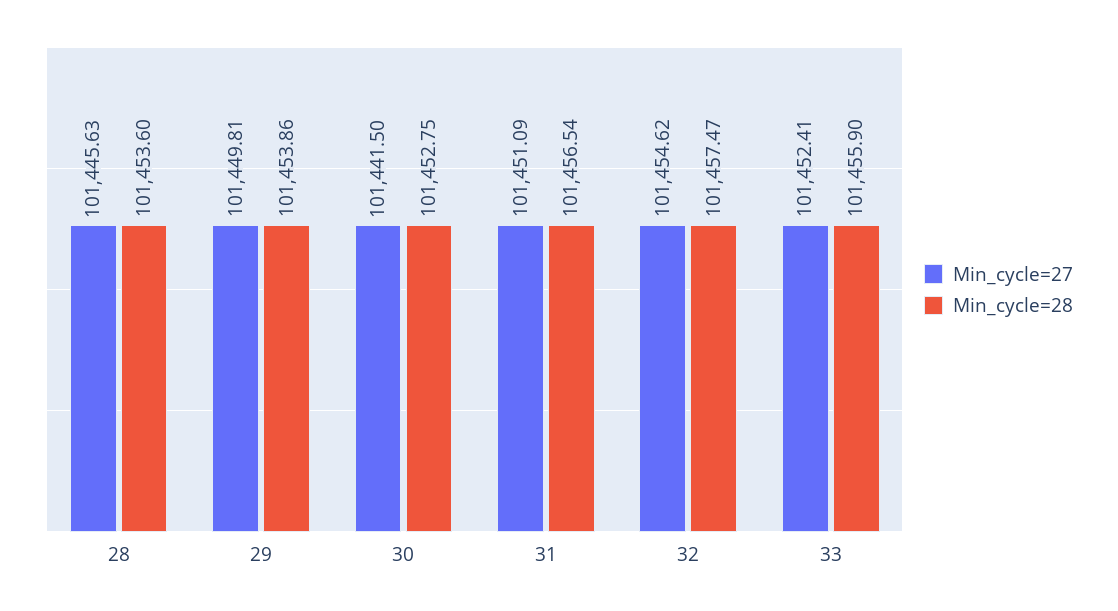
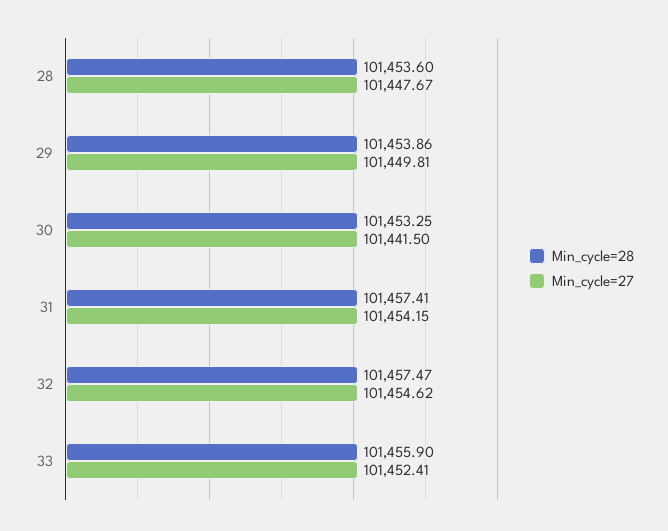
Min_cycle=27, 28: 101445.63 -> 101447.67
Min_cycle=28, 30: 101452.75 -> 101453.25
Min_cycle=27, 31: 101451.09 -> 101454.15
Min_cycle=28, 31: 101456.54 -> 101457.41

